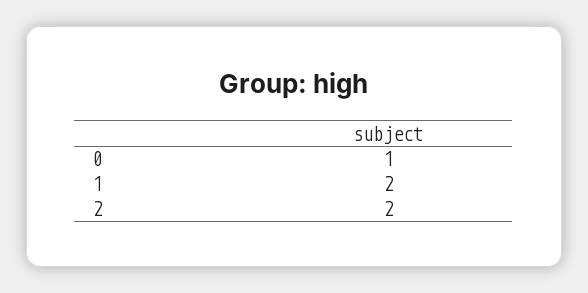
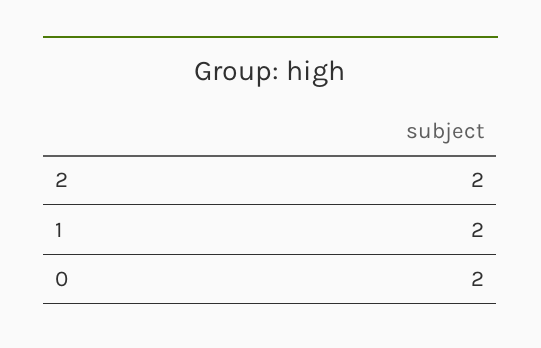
0: 1 -> 2

